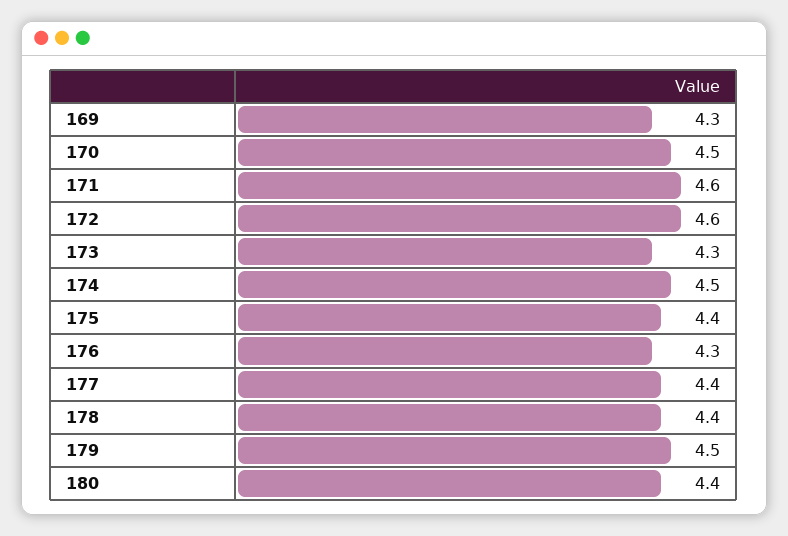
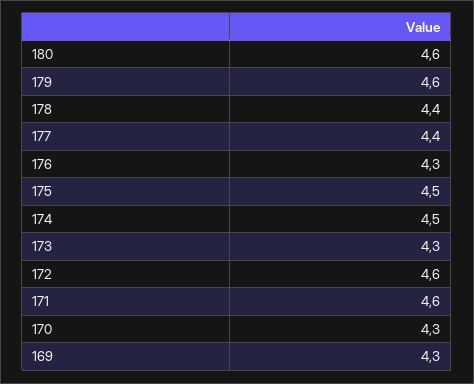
170: 4.5 -> 4.3
175: 4.4 -> 4.5
179: 4.5 -> 4.6
180: 4.4 -> 4.6

